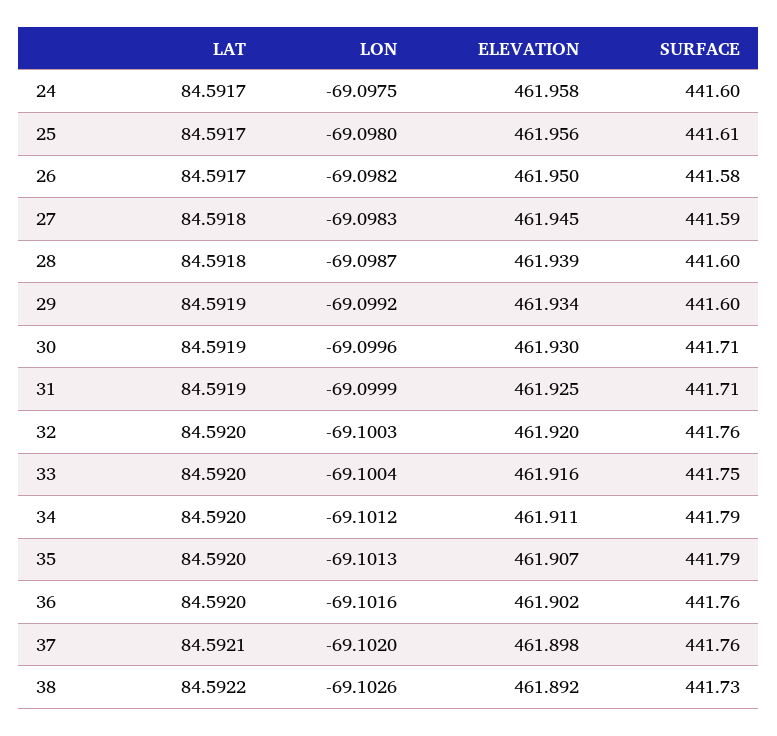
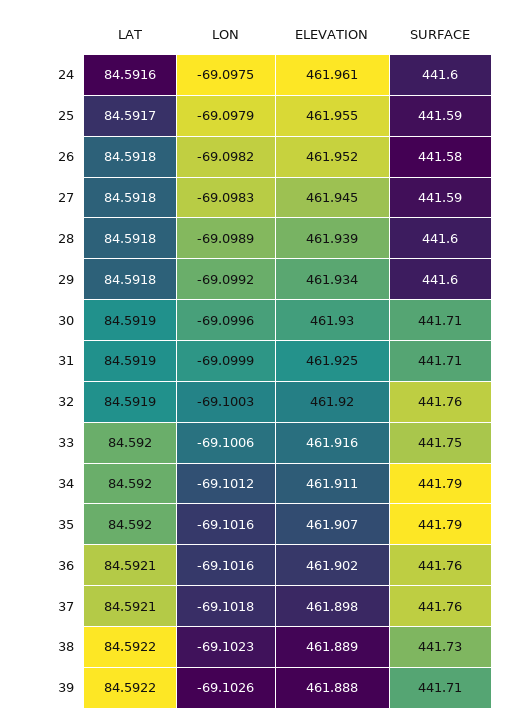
LAT, 24: 84.5917 -> 84.5916
ELEVATION, 24: 461.958 -> 461.961
LON, 25: -69.098 -> -69.0979
ELEVATION, 25: 461.956 -> 461.955
SURFACE, 25: 441.61 -> 441.59
LAT, 26: 84.5917 -> 84.5918
ELEVATION, 26: 461.95 -> 461.952
LON, 28: -69.0987 -> -69.0989
LAT, 29: 84.5919 -> 84.5918
LAT, 32: 84.592 -> 84.5919
LON, 33: -69.1004 -> -69.1006
LON, 35: -69.1013 -> -69.1016
LAT, 36: 84.592 -> 84.5921
LON, 37: -69.102 -> -69.1018
LON, 38: -69.1026 -> -69.1023
ELEVATION, 38: 461.892 -> 461.889
LAT, 39: none -> 84.5922
LON, 39: none -> -69.1026
ELEVATION, 39: none -> 461.888
SURFACE, 39: none -> 441.71

